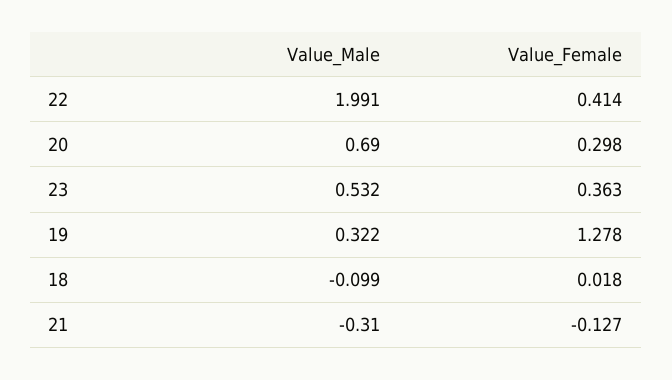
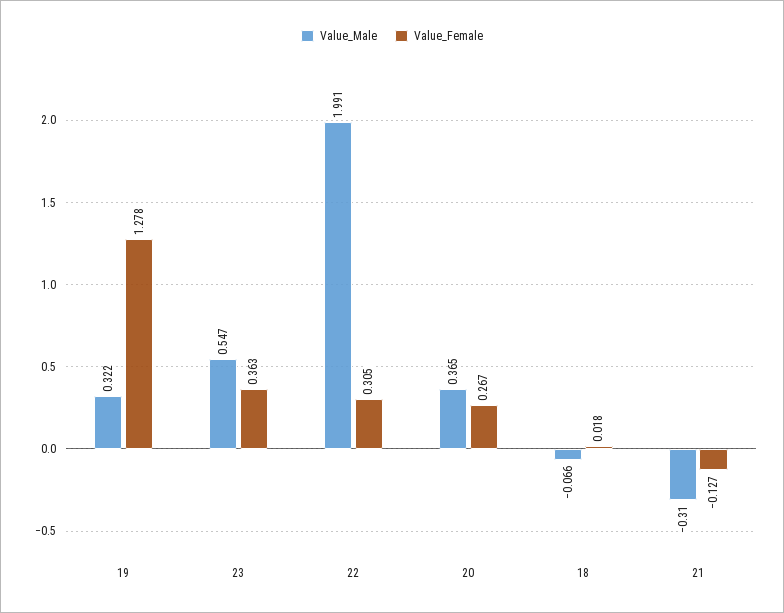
Value_Female, 22: 0.414 -> 0.305
Value_Male, 20: 0.69 -> 0.365
Value_Female, 20: 0.298 -> 0.267
Value_Male, 23: 0.532 -> 0.547
Value_Male, 18: -0.099 -> -0.066

